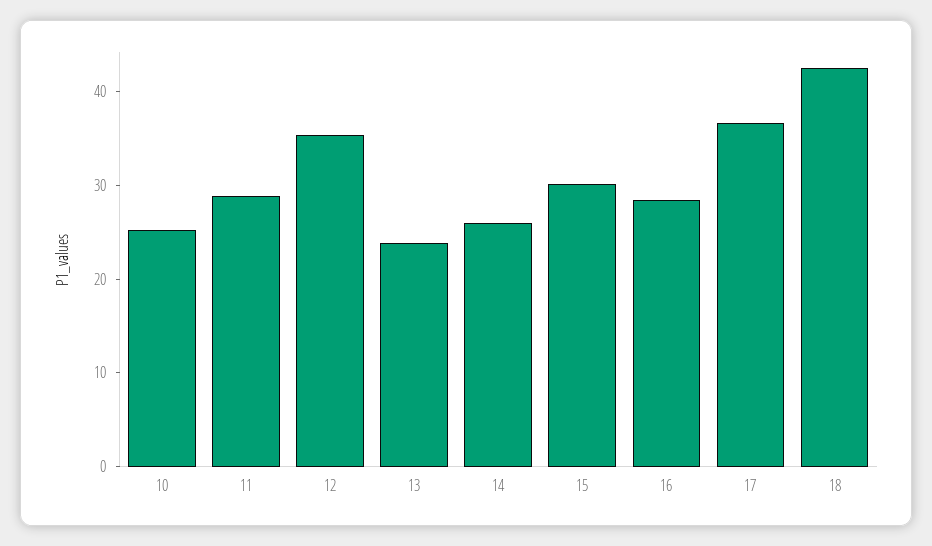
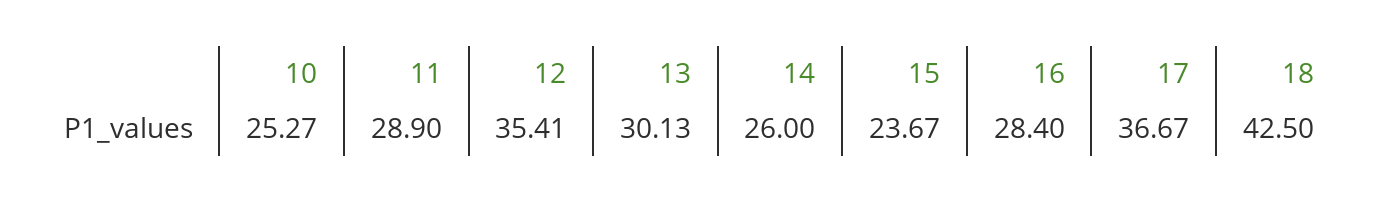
13: 24 -> 30.13
15: 30 -> 23.67

